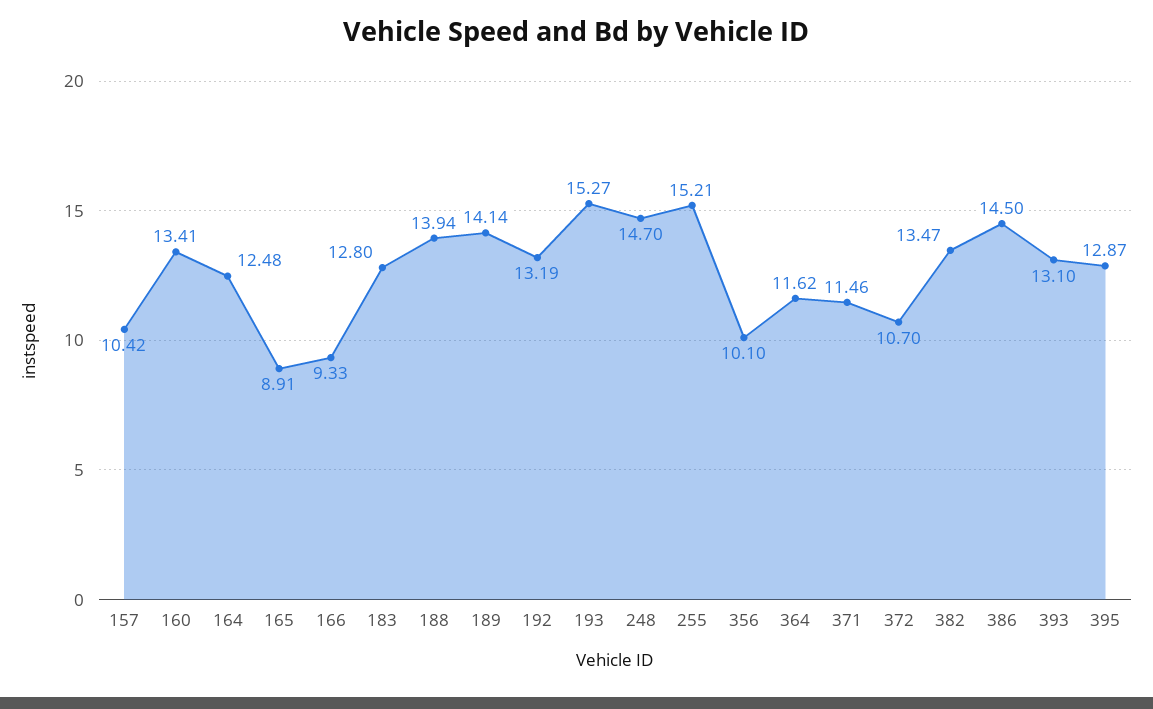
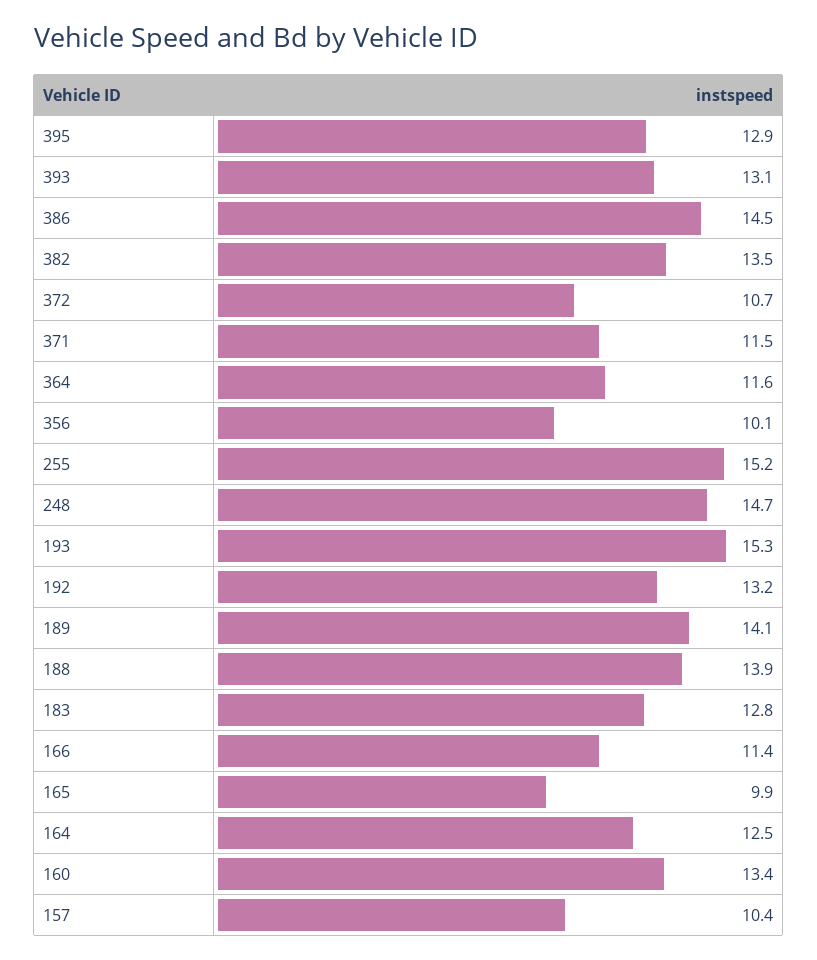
165: 8.91 -> 9.9
166: 9.33 -> 11.4

